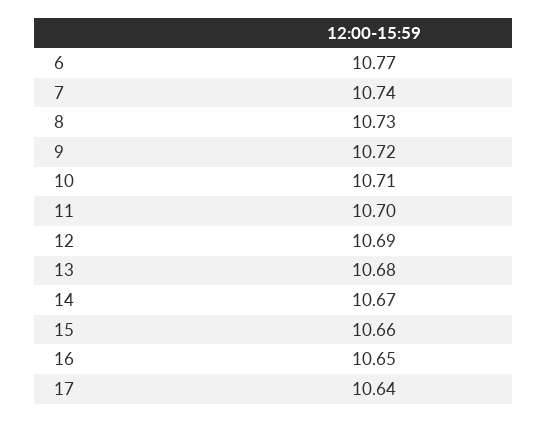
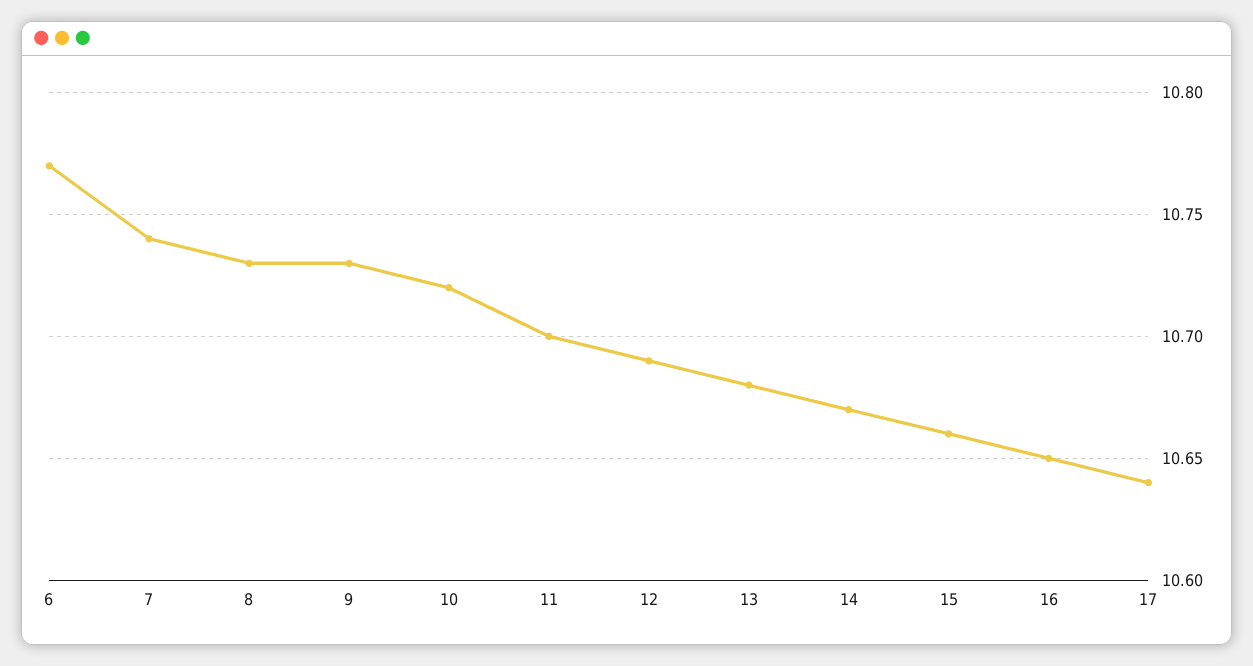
9: 10.72 -> 10.73
10: 10.71 -> 10.72

